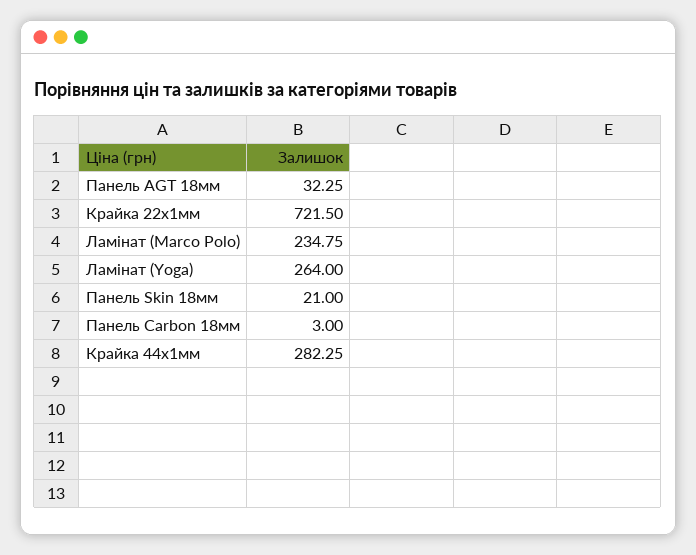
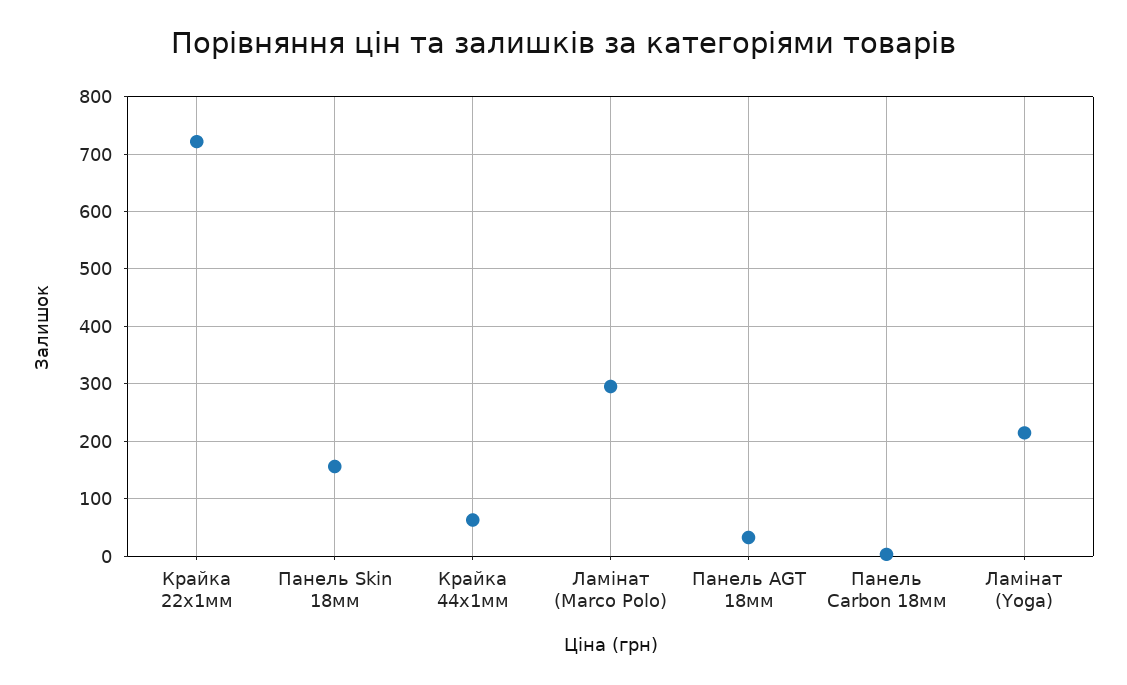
Ламінат (Marco Polo): 234.75 -> 300
Ламінат (Yoga): 264 -> 220
Панель Skin 18мм: 21 -> 160
Крайка 44x1мм: 282.25 -> 60

